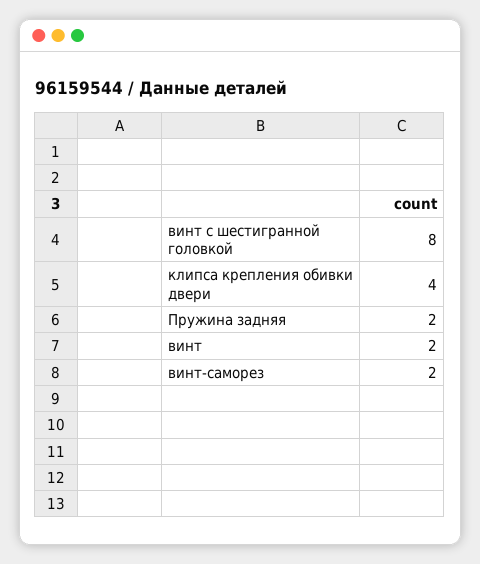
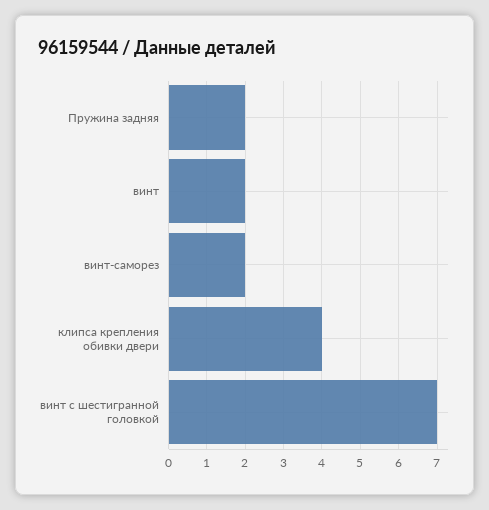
винт с шестигранной головкой: 8 -> 7

